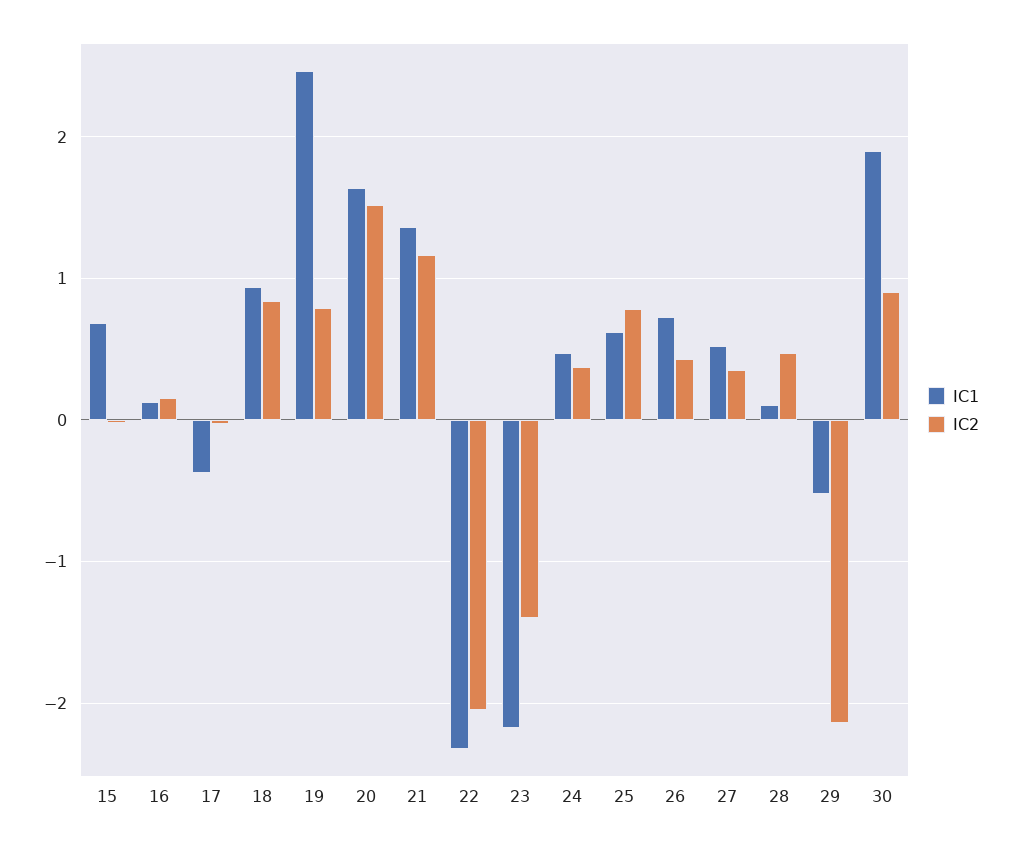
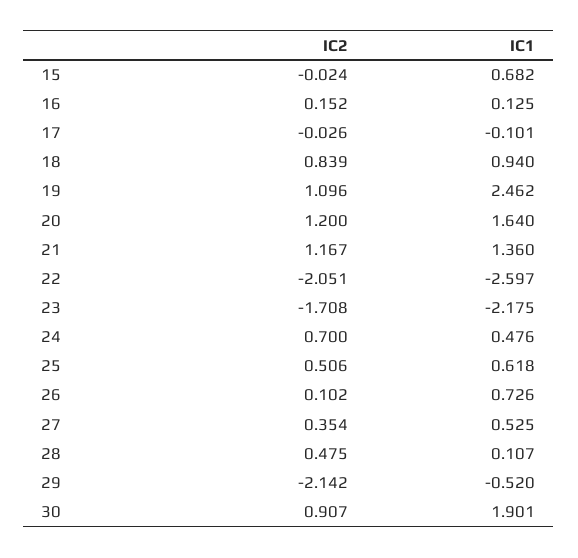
IC1, 17: -0.4 -> -0.101
IC2, 19: 0.8 -> 1.096
IC2, 20: 1.5 -> 1.2
IC1, 22: -2.3 -> -2.597
IC2, 23: -1.4 -> -1.708
IC2, 24: 0.4 -> 0.7
IC2, 25: 0.8 -> 0.506
IC2, 26: 0.4 -> 0.102

